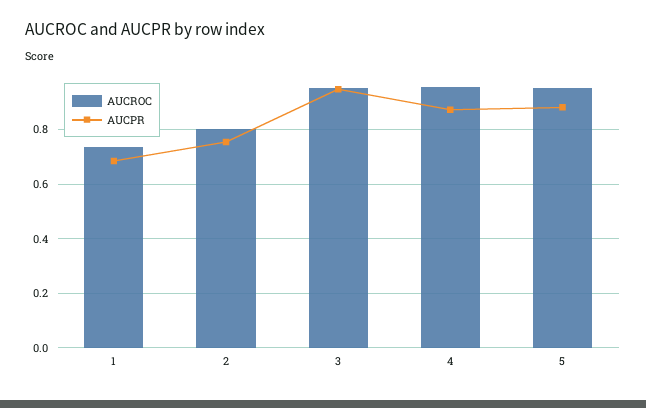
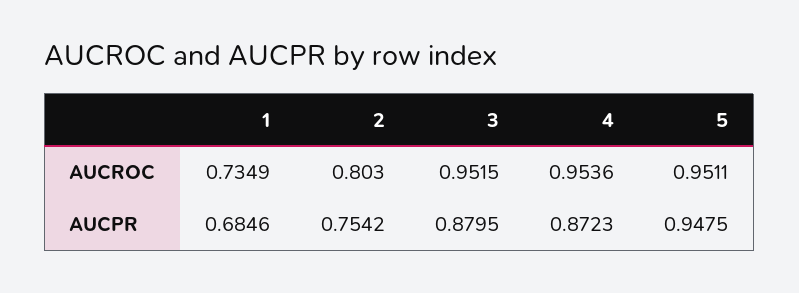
AUCPR, 3: 0.95 -> 0.8795
AUCPR, 5: 0.875 -> 0.9475

